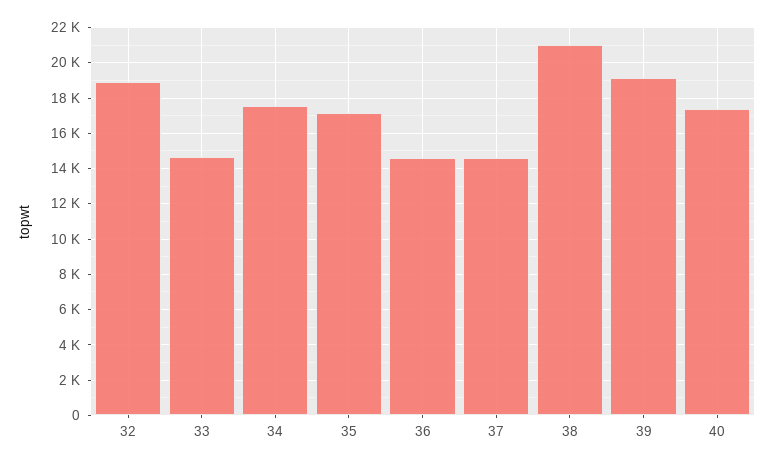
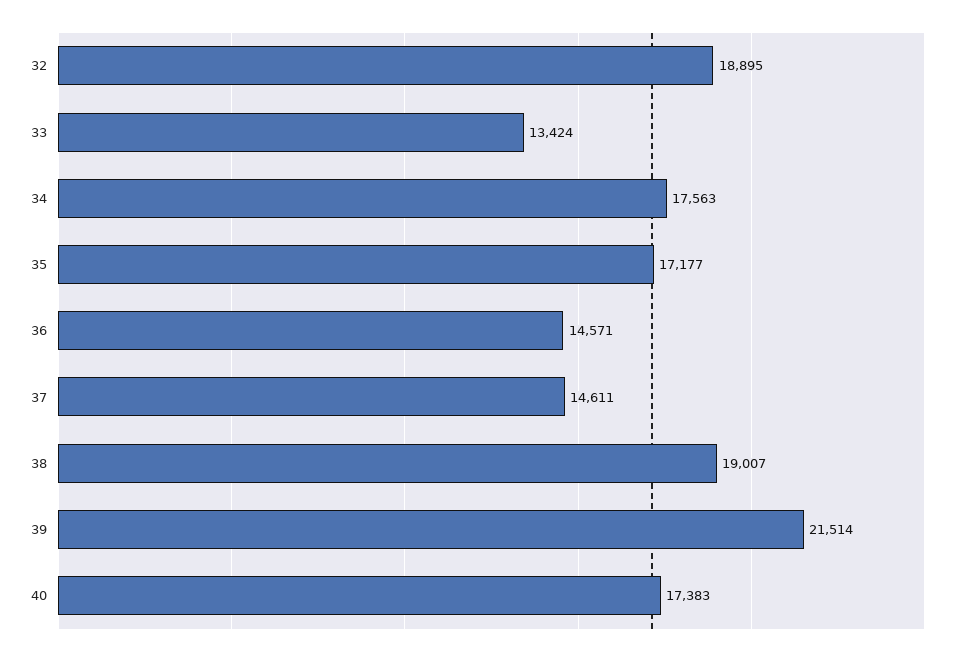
33: 14500 -> 13424
38: 21000 -> 19007
39: 19000 -> 21514

